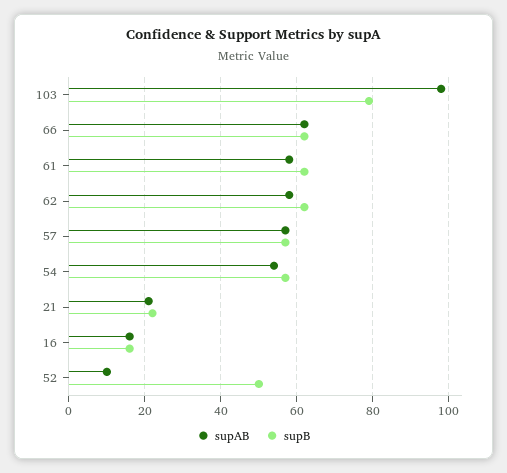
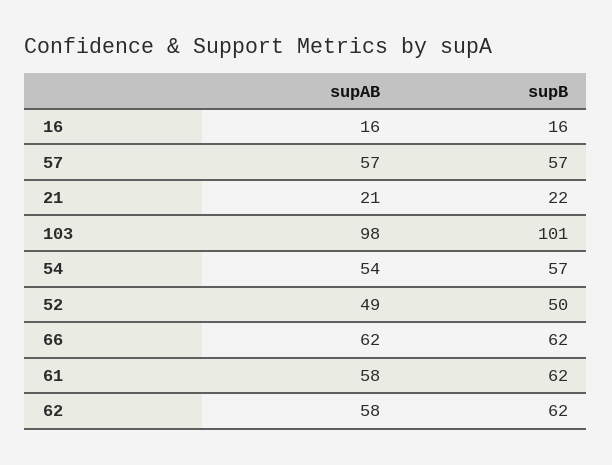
supB, 103: 80 -> 101
supAB, 52: 10 -> 49

